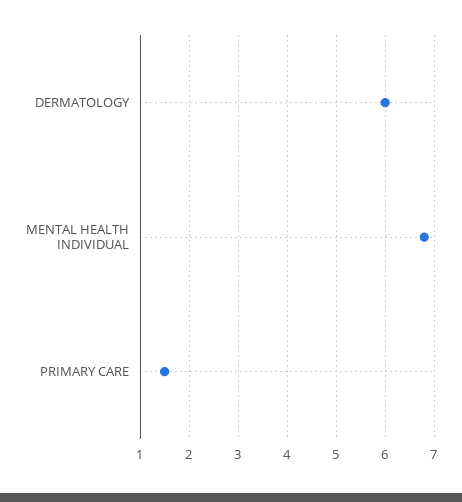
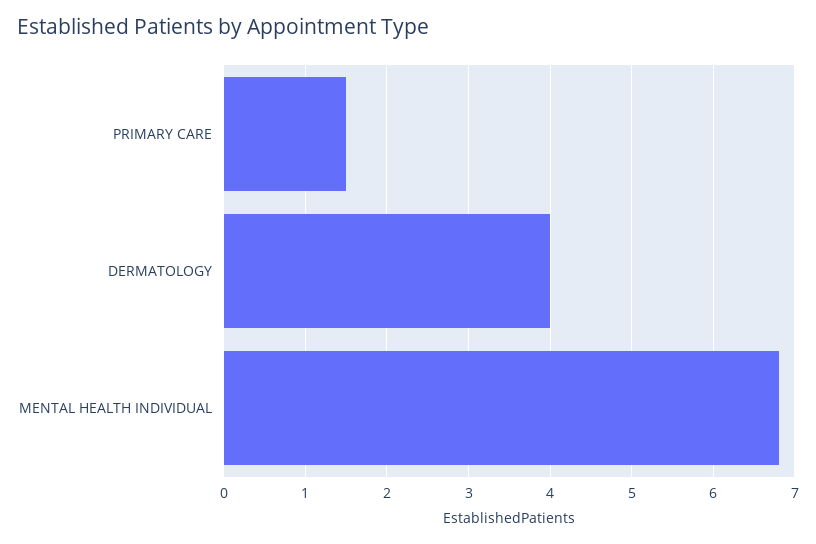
DERMATOLOGY: 6 -> 4

